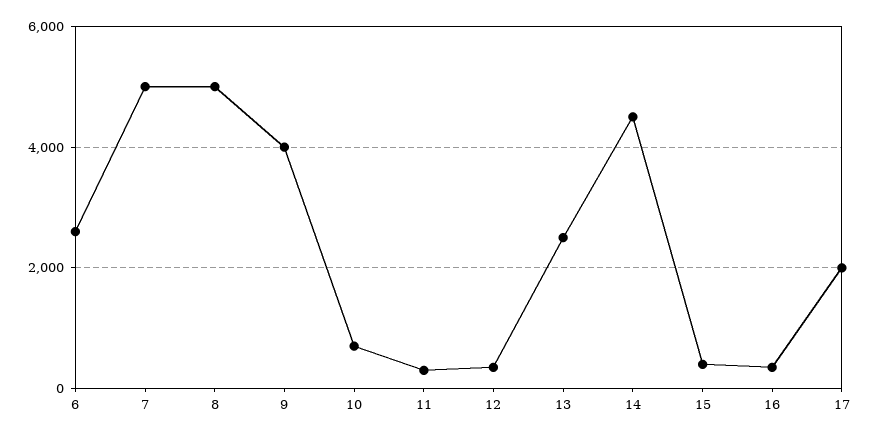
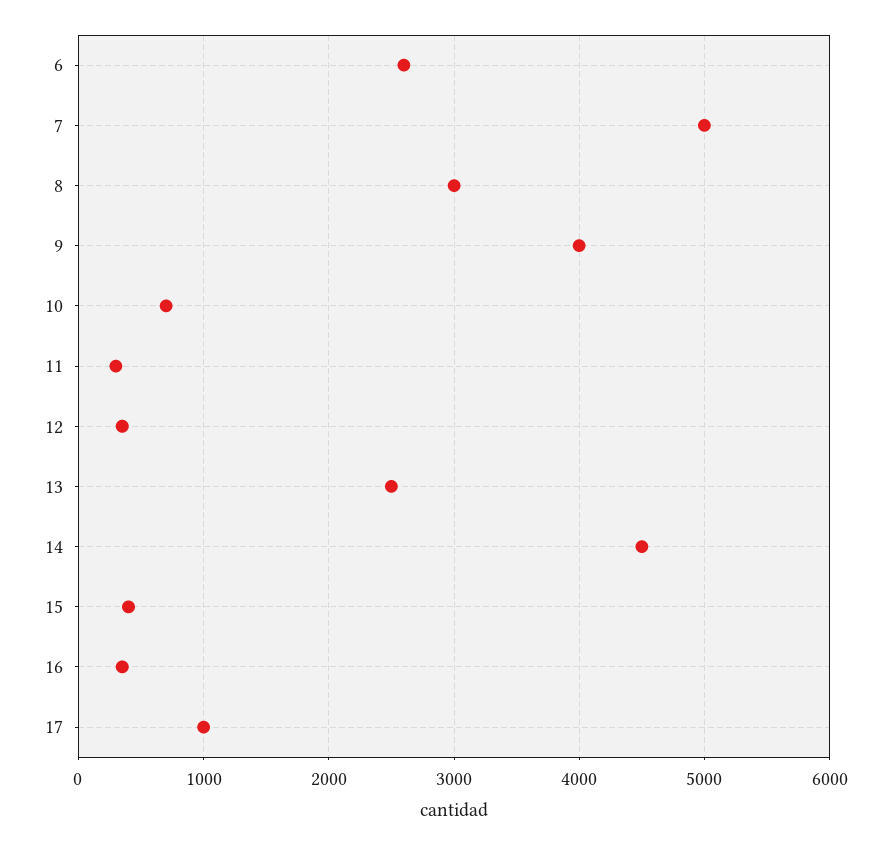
8: 5000 -> 3000
17: 2000 -> 1000

